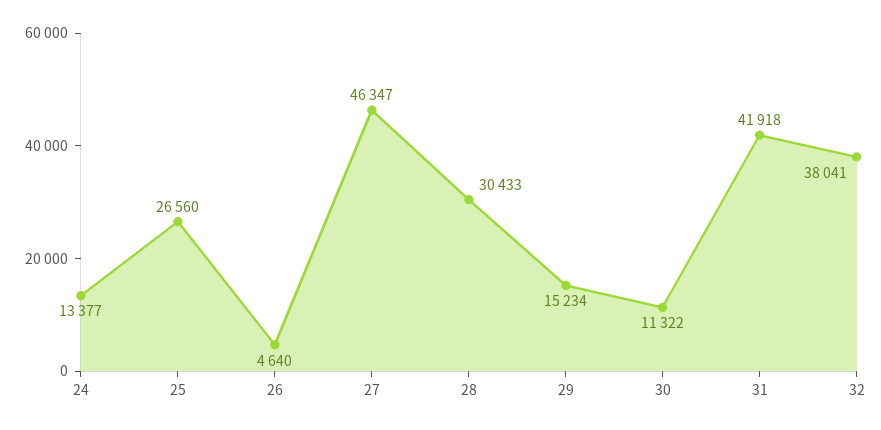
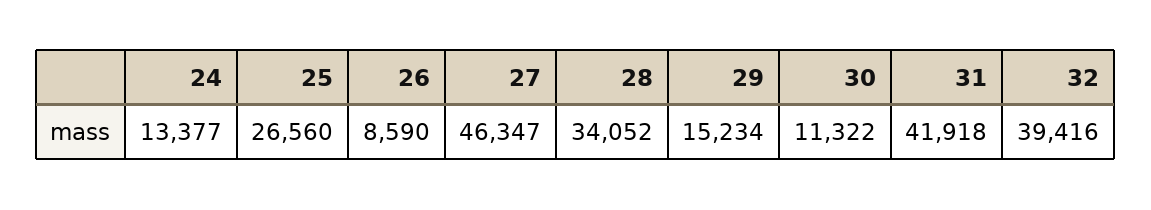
26: 4640 -> 8590
28: 30433 -> 34052
32: 38041 -> 39416

